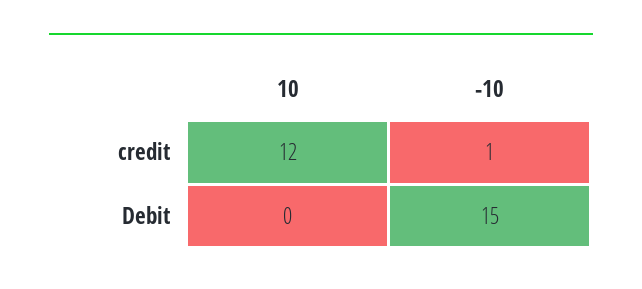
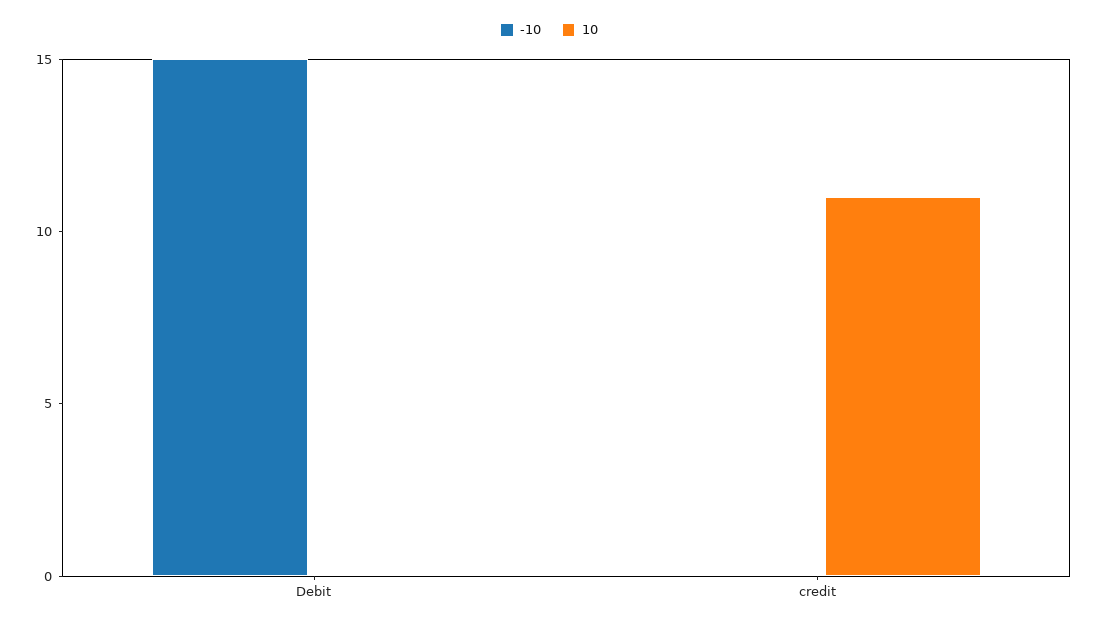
10, credit: 12 -> 11
-10, credit: 1 -> 0

